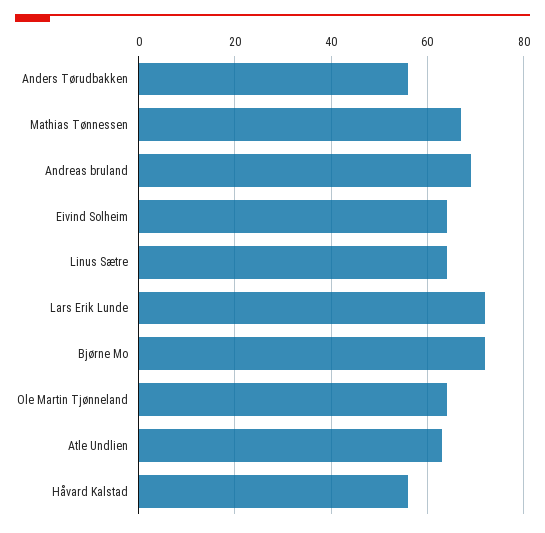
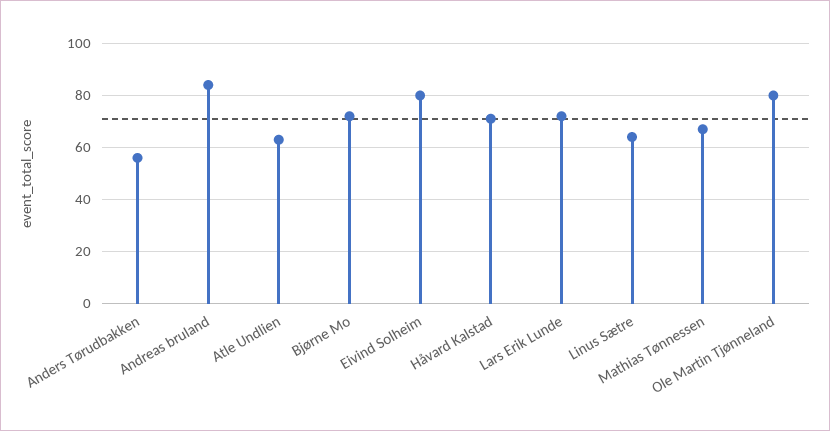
Andreas bruland: 70 -> 85
Eivind Solheim: 65 -> 80
Ole Martin Tjønneland: 65 -> 80
Håvard Kalstad: 55 -> 70

